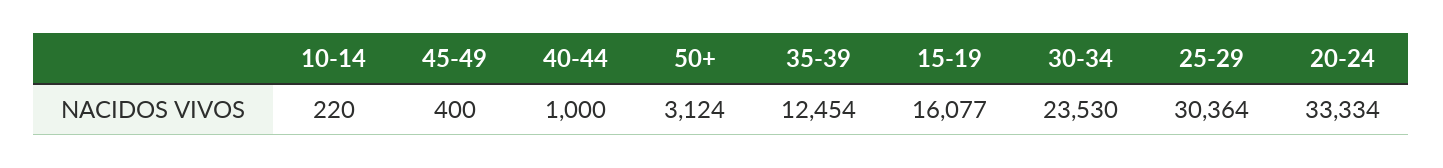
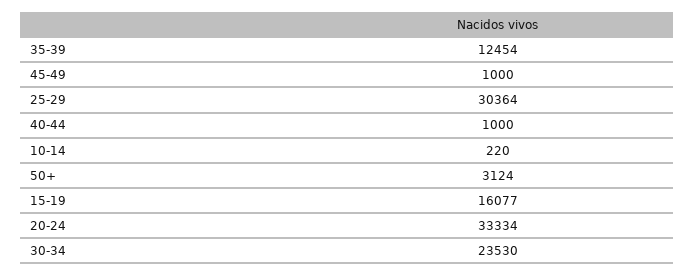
45-49: 400 -> 1000

